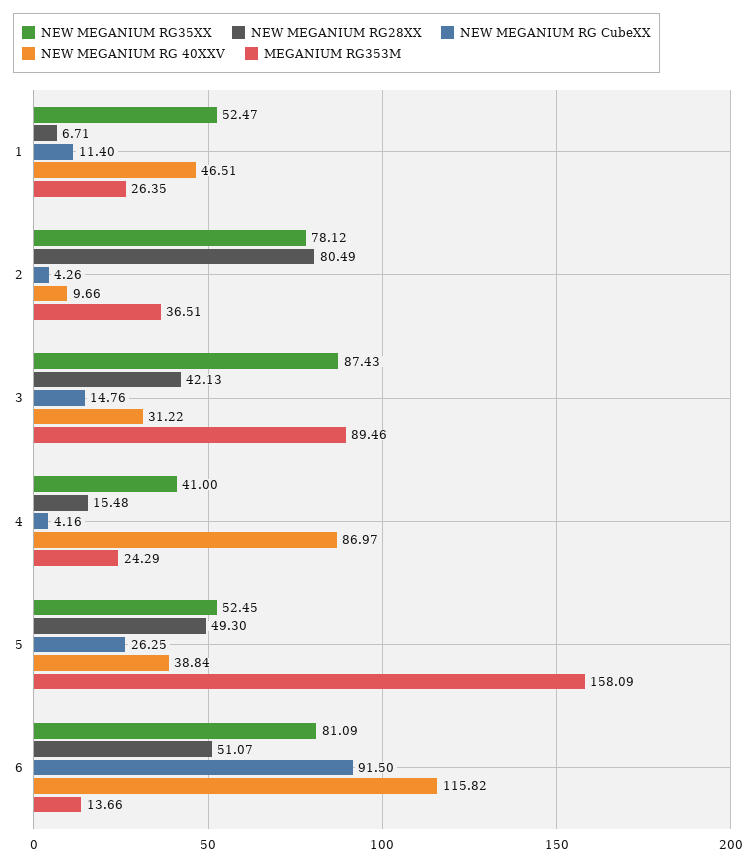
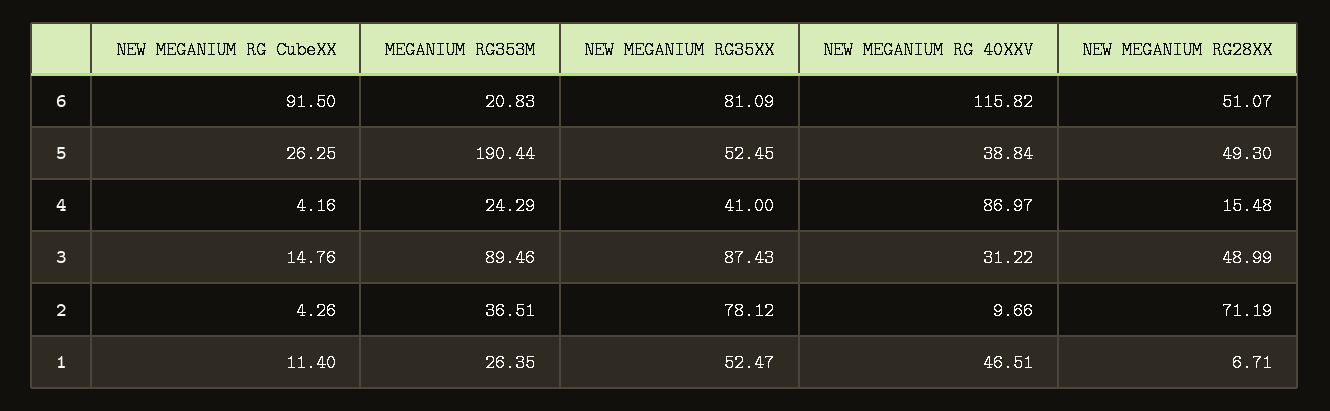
NEW MEGANIUM RG28XX, 2: 80.49 -> 71.19
NEW MEGANIUM RG28XX, 3: 42.13 -> 48.99
MEGANIUM RG353M, 5: 158.09 -> 190.44
MEGANIUM RG353M, 6: 13.66 -> 20.83

